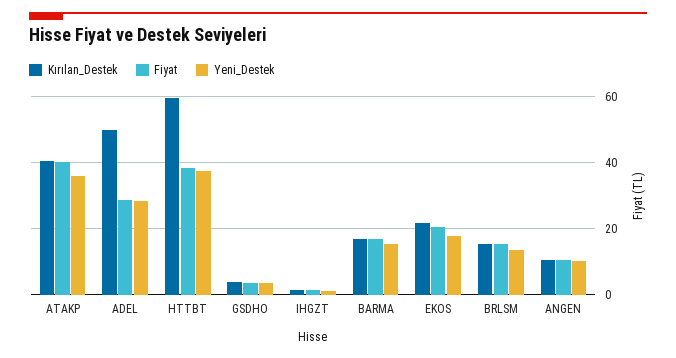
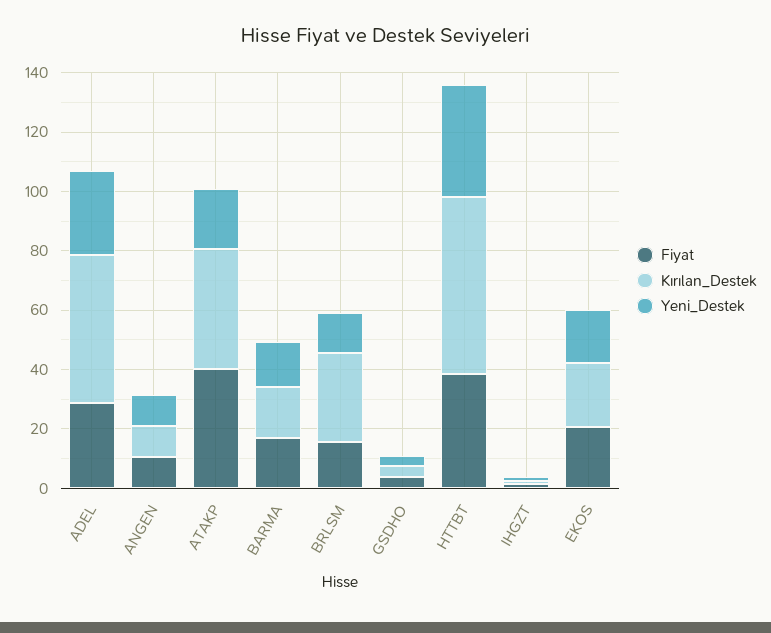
Yeni_Destek, ATAKP: 36 -> 20
Kırılan_Destek, BRLSM: 16 -> 30

